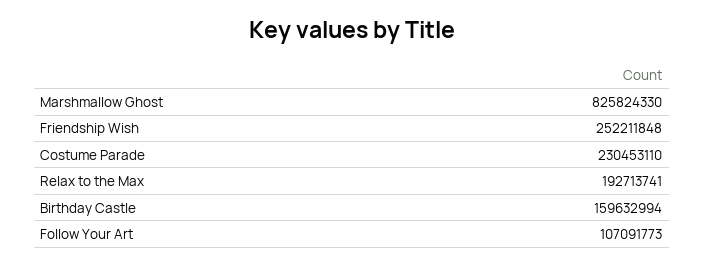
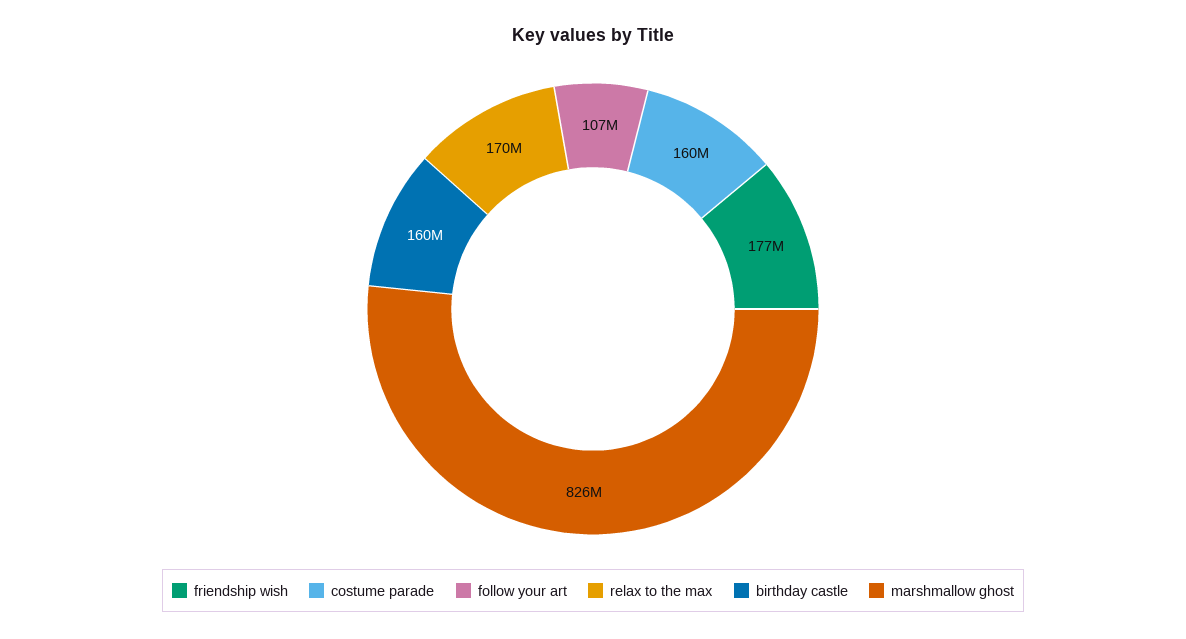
Friendship Wish: 252211848 -> 177000000
Costume Parade: 230453110 -> 160000000
Relax to the Max: 192713741 -> 170000000

